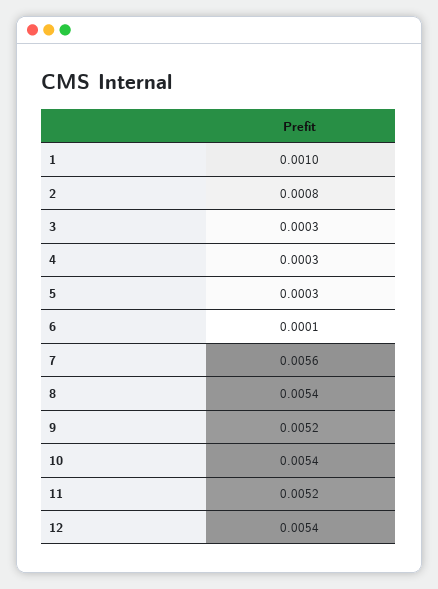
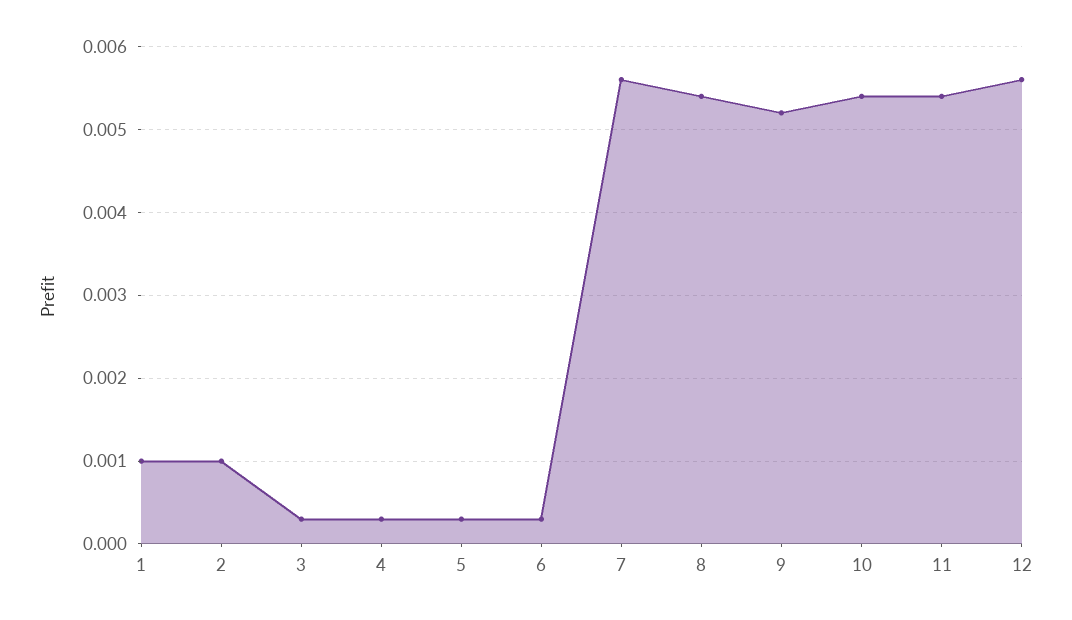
2: 0.0008 -> 0.001
6: 0.0001 -> 0.0003
11: 0.0052 -> 0.0054
12: 0.0054 -> 0.0056

